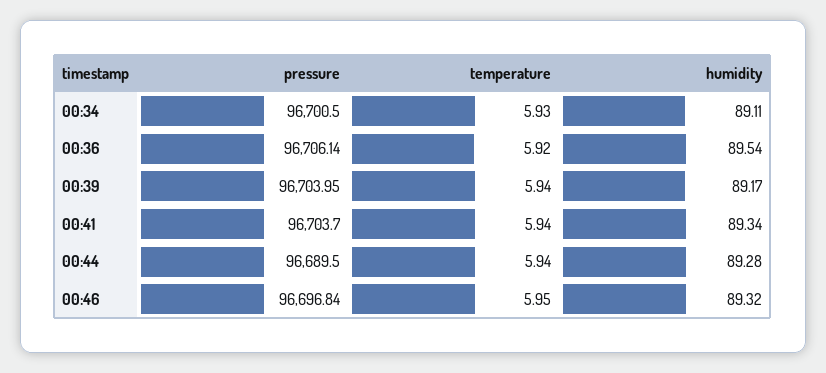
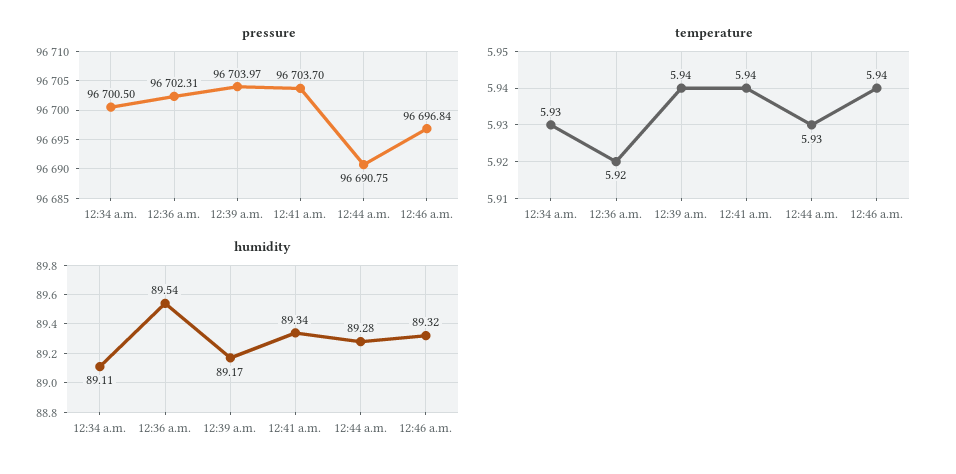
pressure, 00:36: 96706.14 -> 96702.31
pressure, 00:39: 96703.95 -> 96703.97
pressure, 00:44: 96689.5 -> 96690.75
temperature, 00:44: 5.94 -> 5.93
temperature, 00:46: 5.95 -> 5.94

